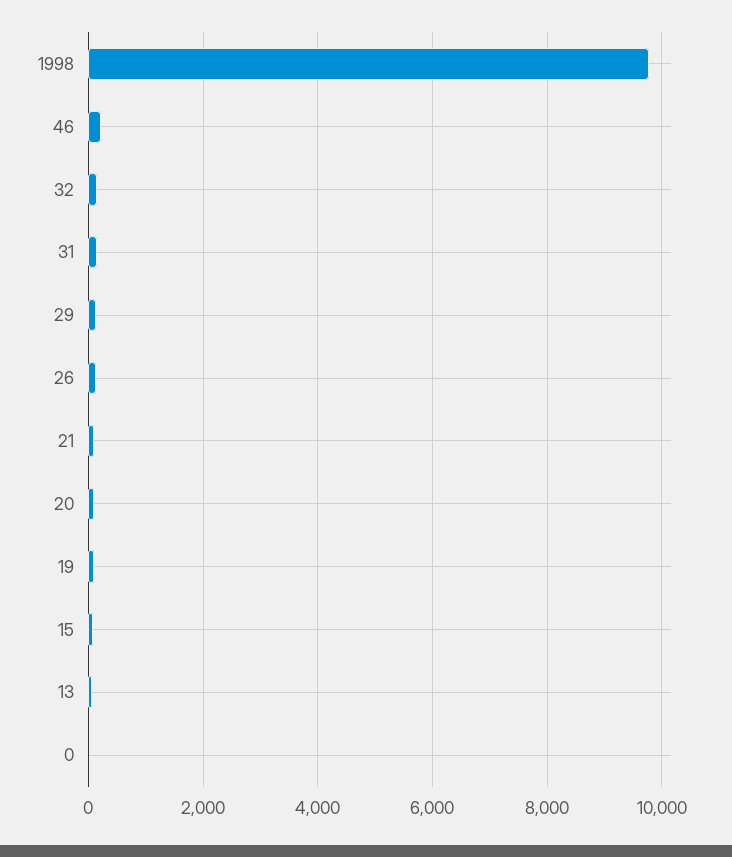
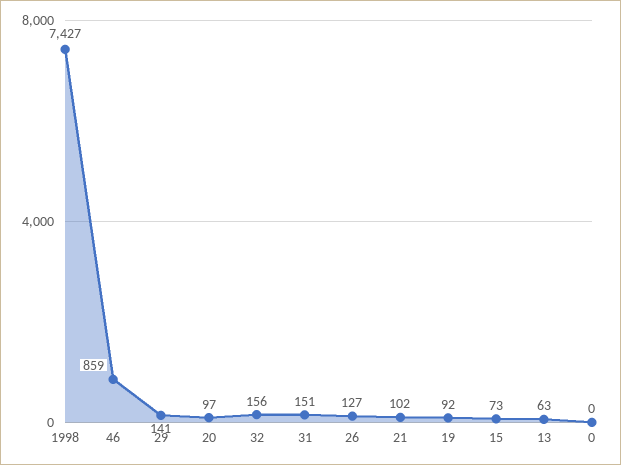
1998: 9800 -> 7427
46: 200 -> 859

